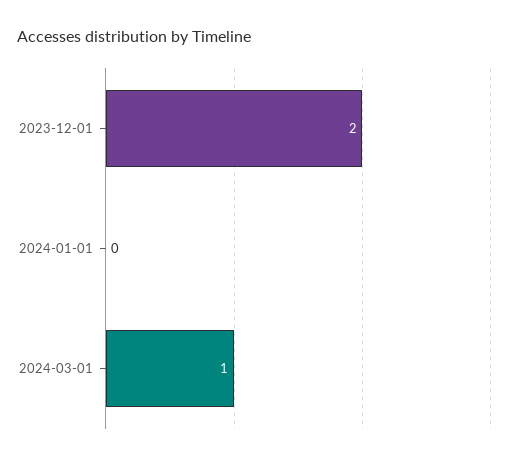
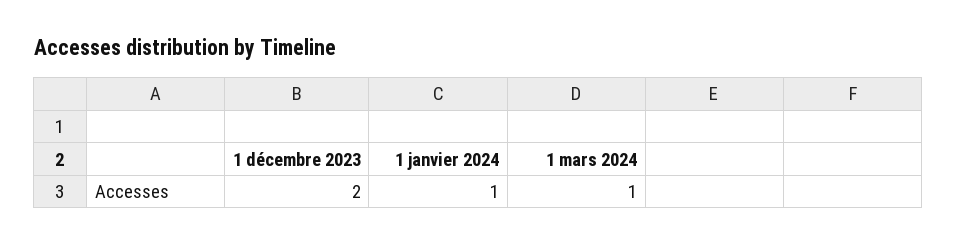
2024-01-01: 0 -> 1

